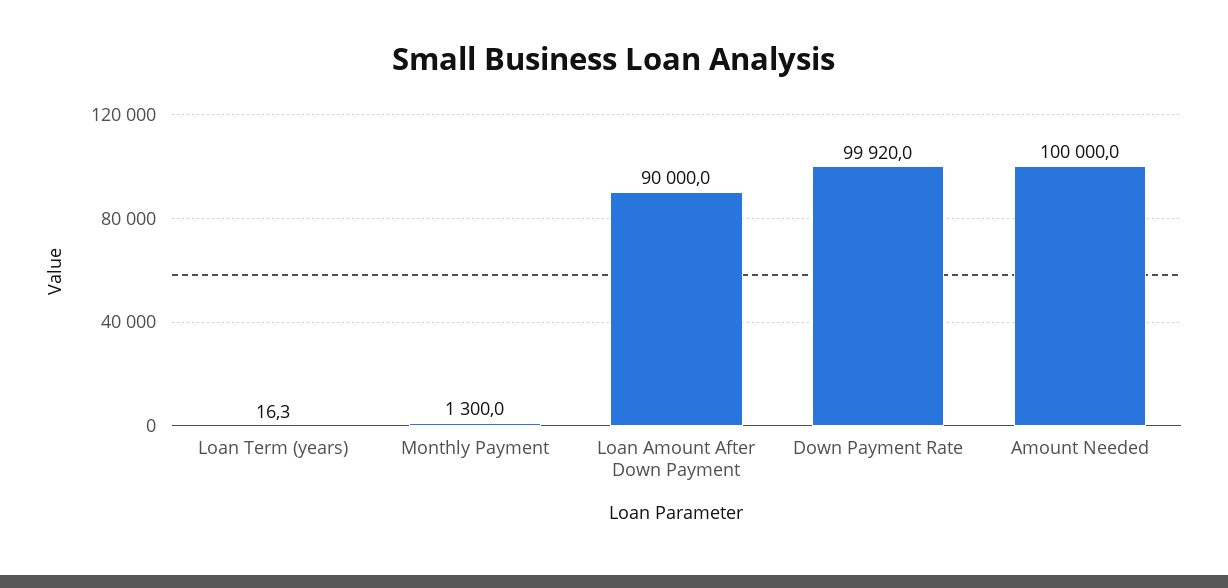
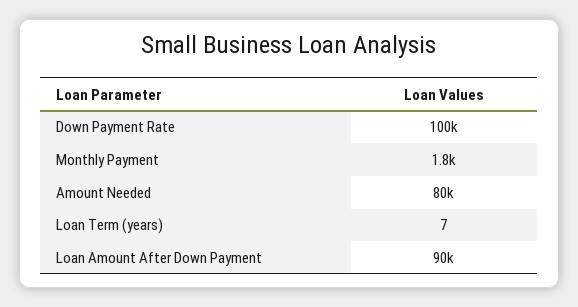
Loan Term (years): 16.3 -> 7
Monthly Payment: 1300 -> 1800
Amount Needed: 100000 -> 80000

